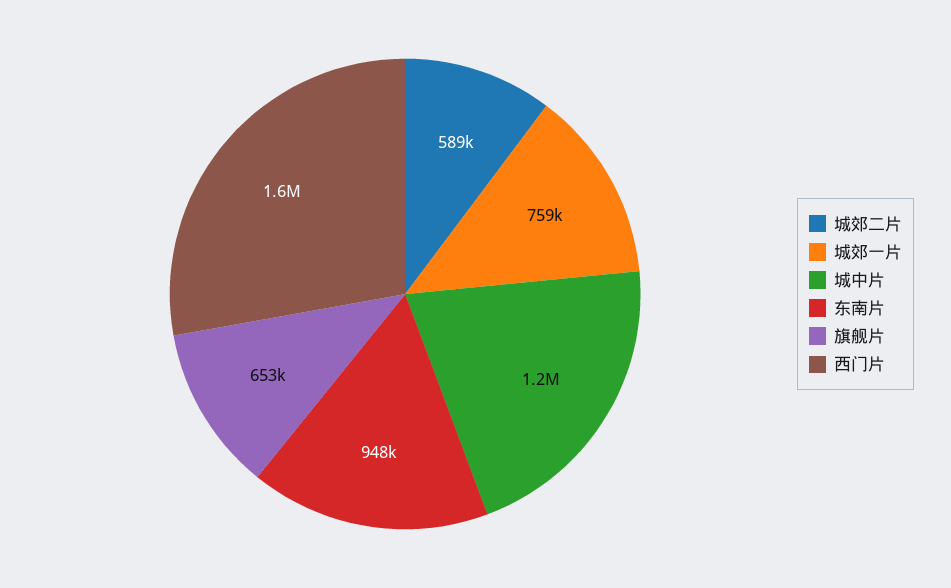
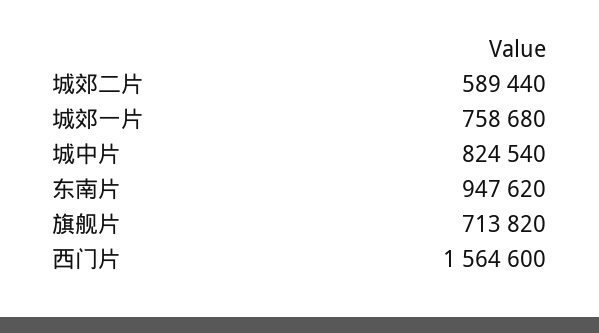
城中片: 1200000 -> 824540
旗舰片: 653000 -> 713820

